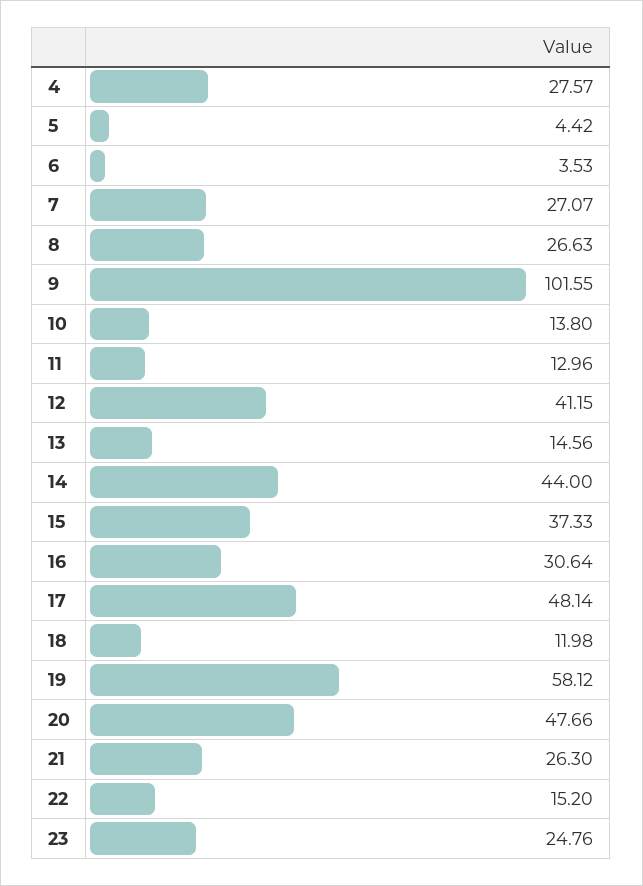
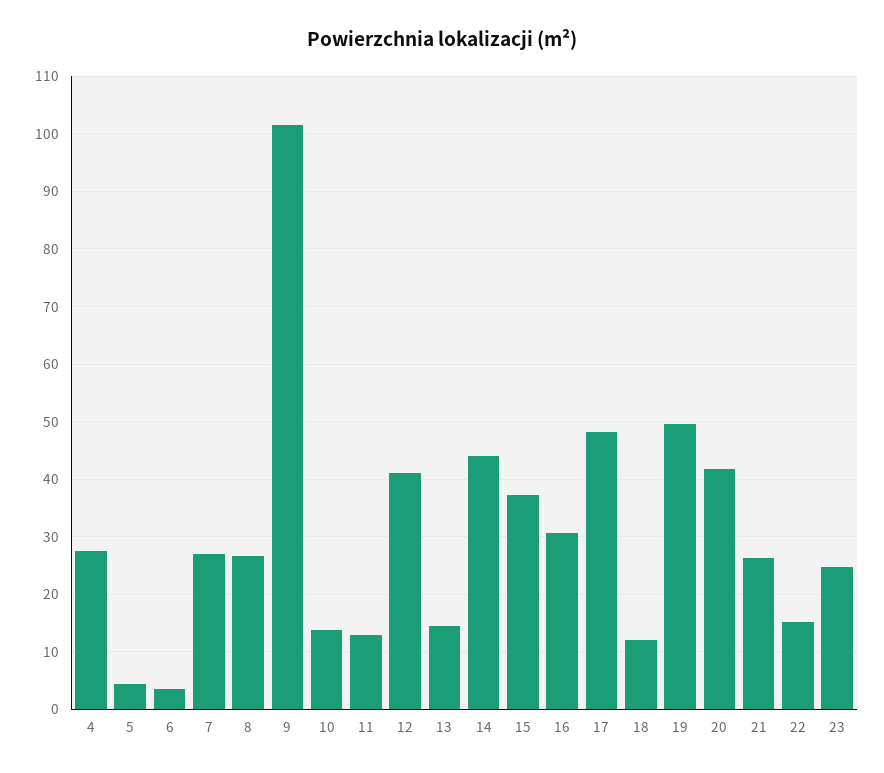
19: 58.12 -> 50
20: 47.66 -> 42

